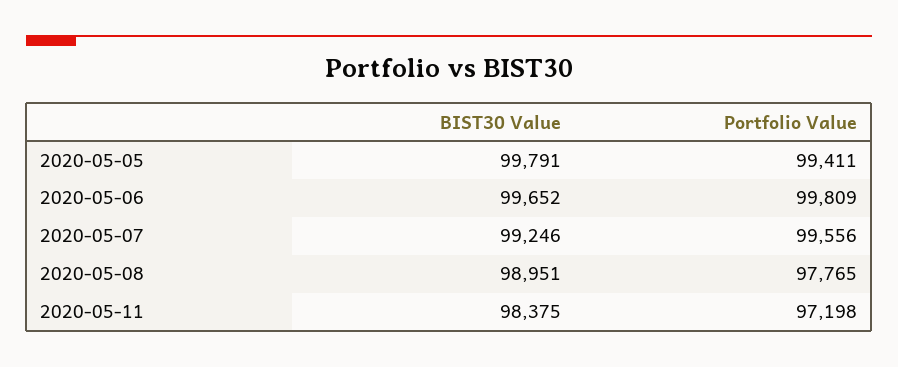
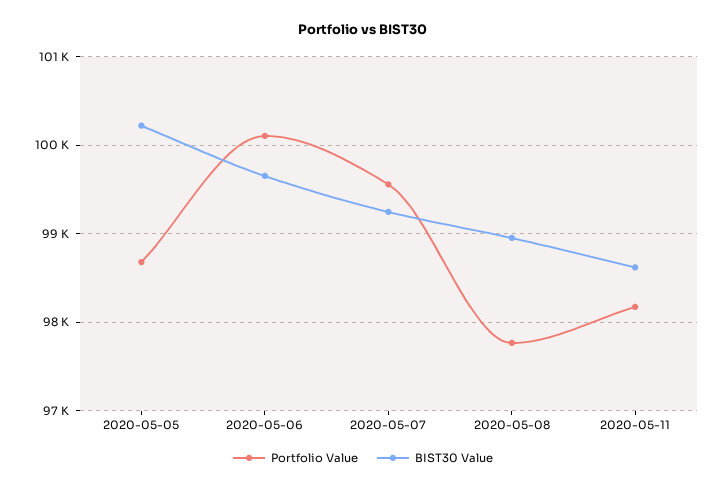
BIST30 Value, 2020-05-05: 99791 -> 100200
Portfolio Value, 2020-05-05: 99411 -> 98700
Portfolio Value, 2020-05-06: 99809 -> 100100
BIST30 Value, 2020-05-11: 98375 -> 98600
Portfolio Value, 2020-05-11: 97198 -> 98200

